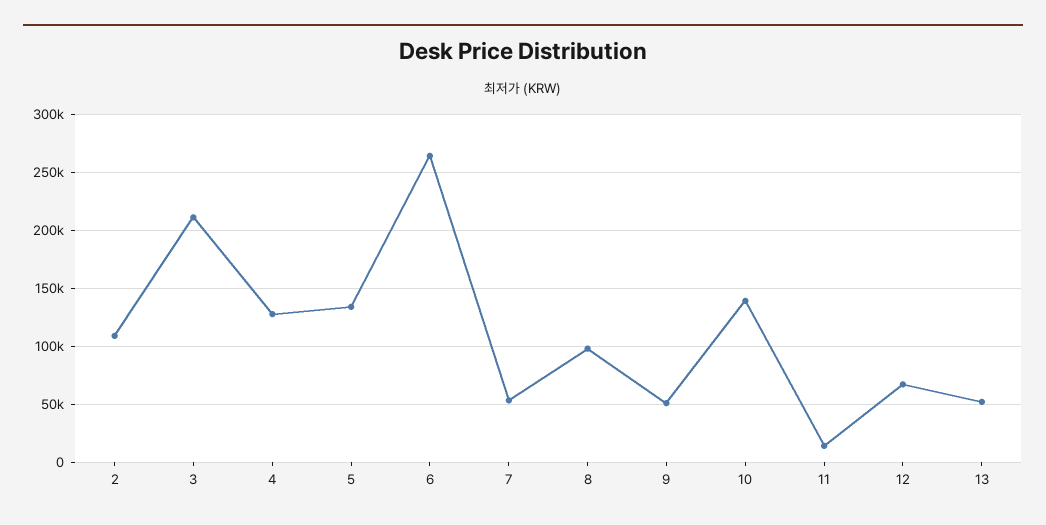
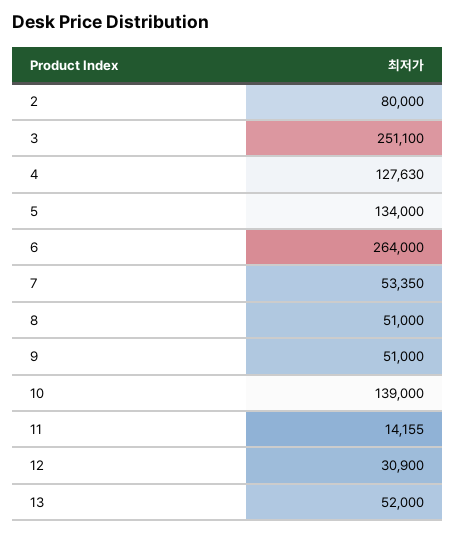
2: 110000 -> 80000
3: 210000 -> 251100
8: 100000 -> 51000
12: 70000 -> 30900

